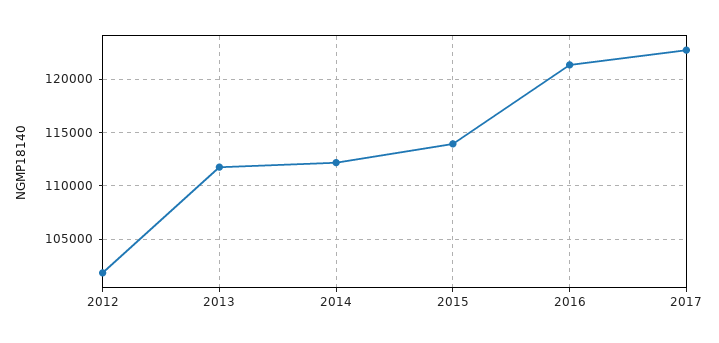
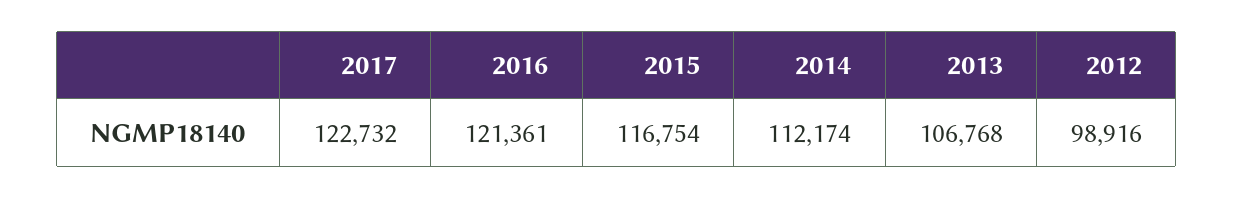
2012: 102000 -> 98916
2013: 112000 -> 106768
2015: 114000 -> 116754

